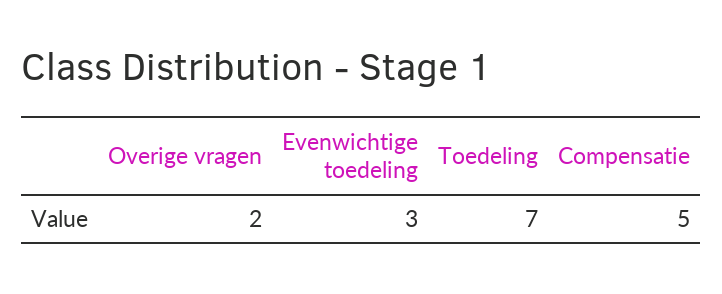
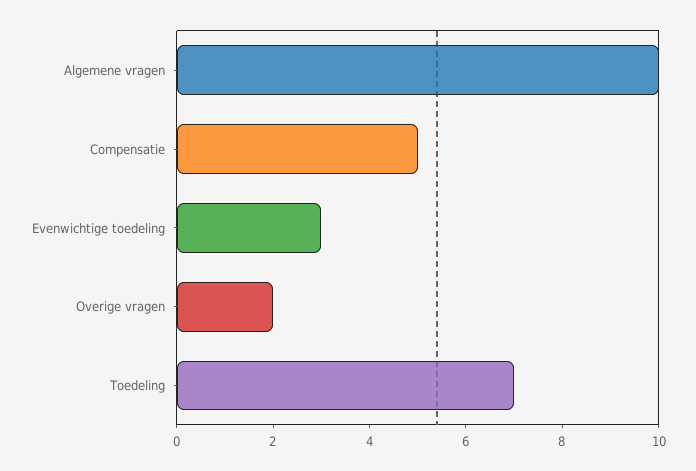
Algemene vragen: none -> 10

